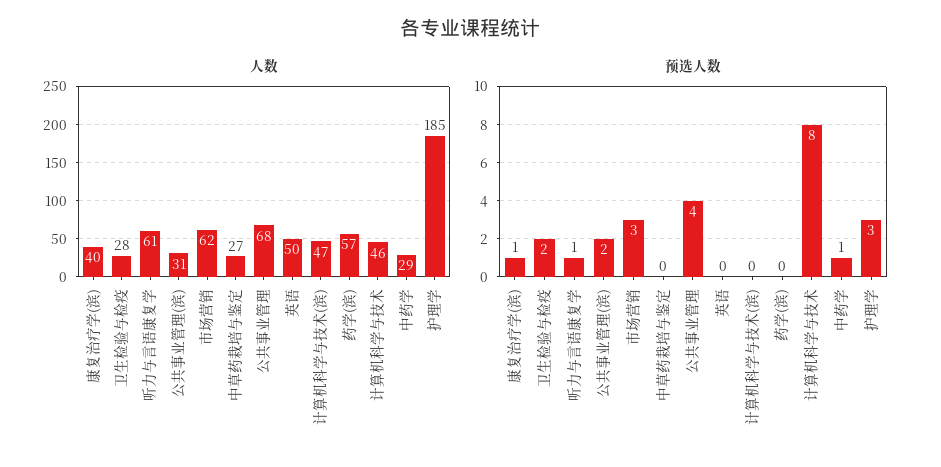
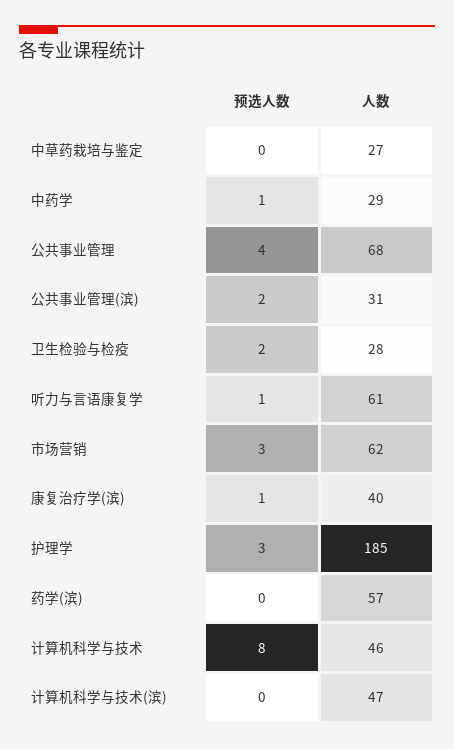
人数, 英语: 50 -> none
预选人数, 英语: 0 -> none

